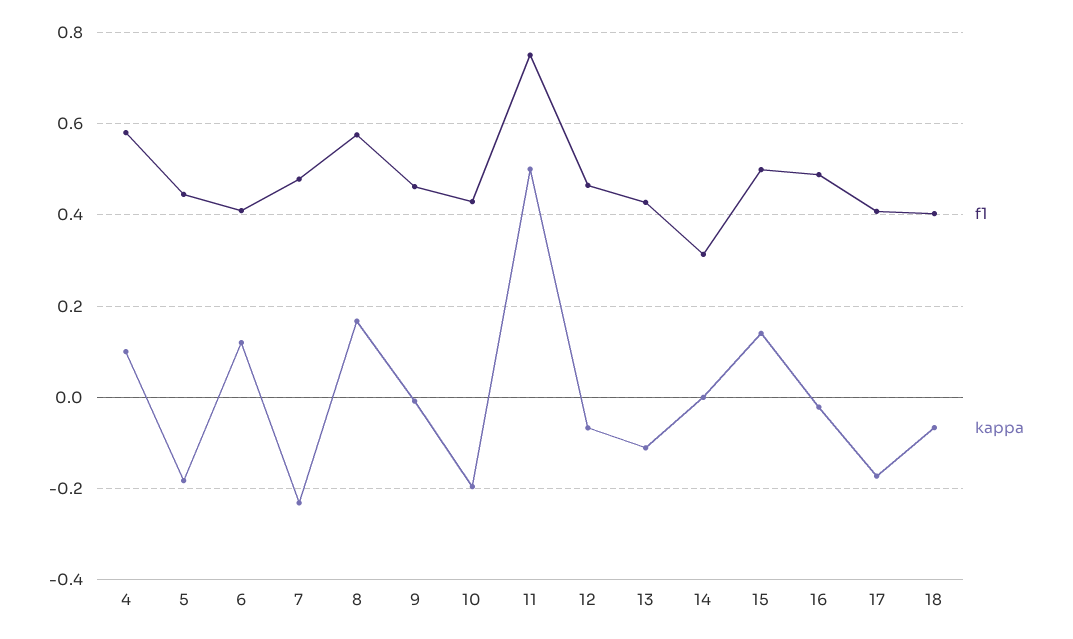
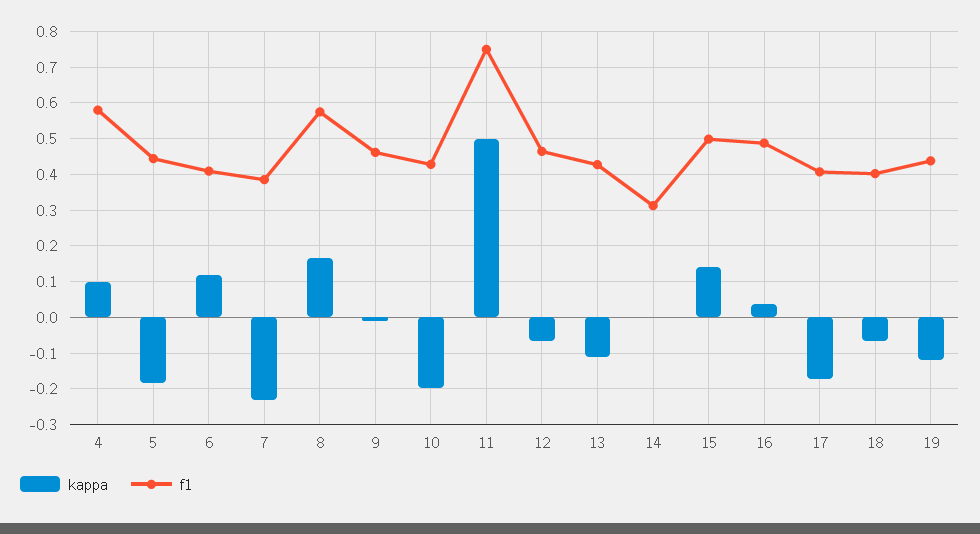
f1, 7: 0.48 -> 0.38
kappa, 16: -0.02 -> 0.04
kappa, 19: none -> -0.12
f1, 19: none -> 0.44

